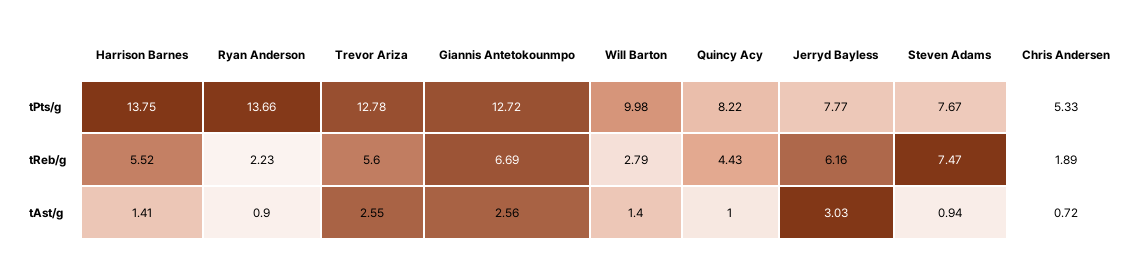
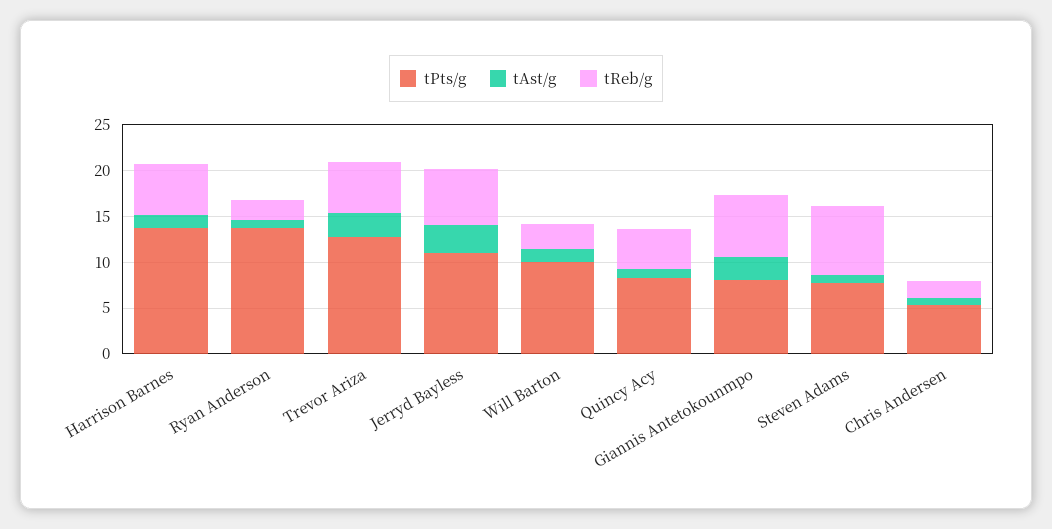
tPts/g, Giannis Antetokounmpo: 12.72 -> 8
tPts/g, Jerryd Bayless: 7.77 -> 11

